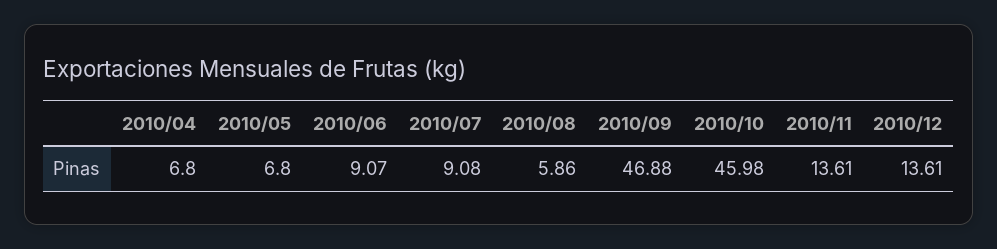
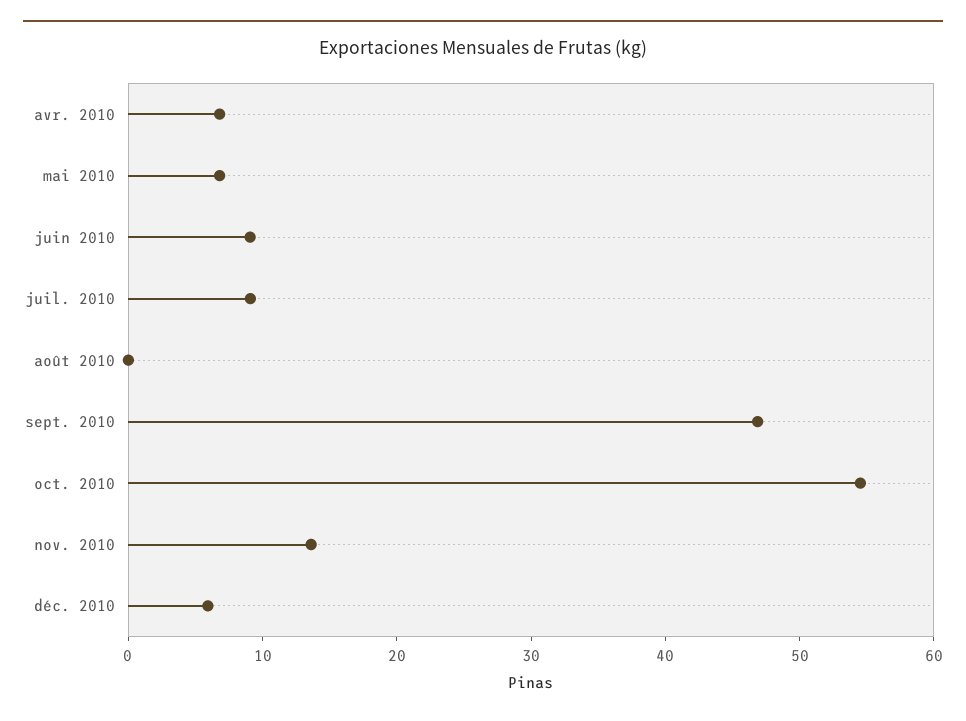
2010/08: 5.86 -> 0
2010/10: 45.98 -> 54
2010/12: 13.61 -> 6

